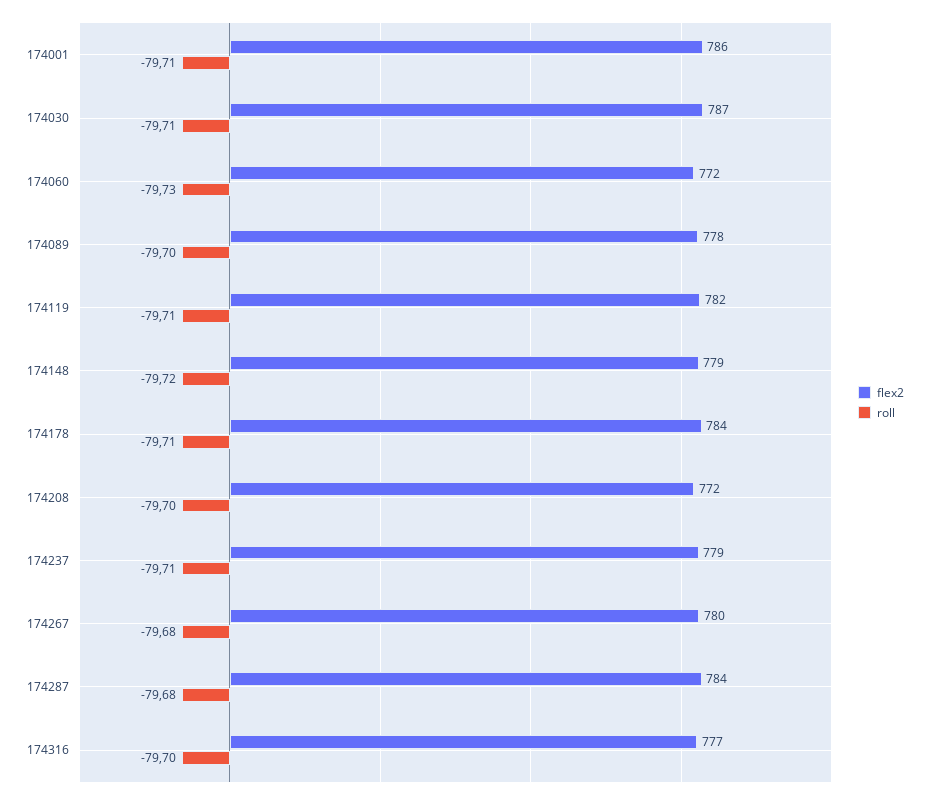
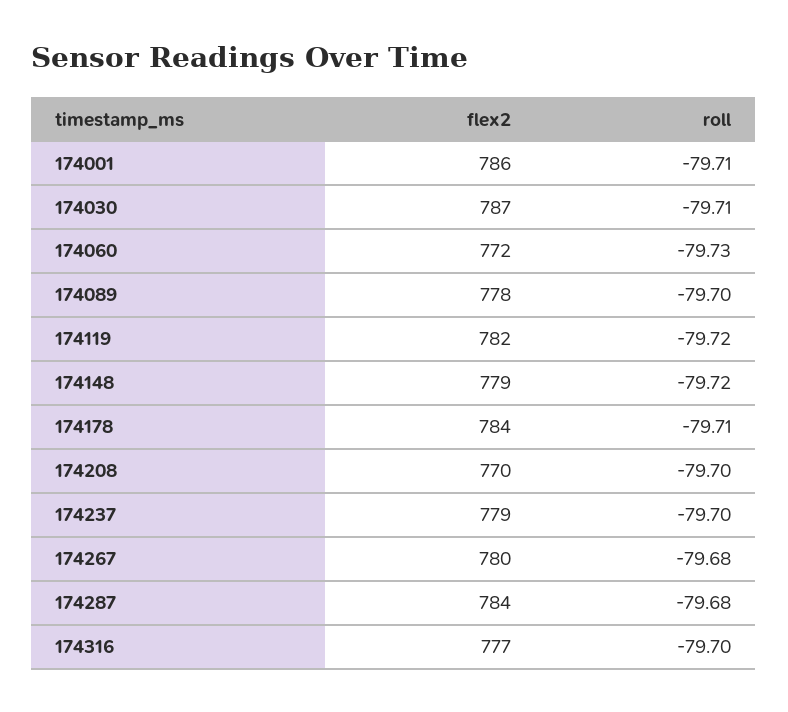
roll, 174119: -79.71 -> -79.72
flex2, 174208: 772 -> 770
roll, 174237: -79.71 -> -79.7

